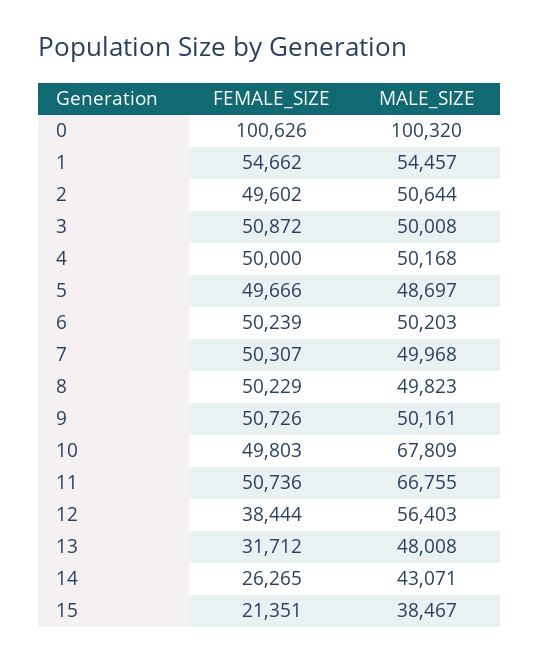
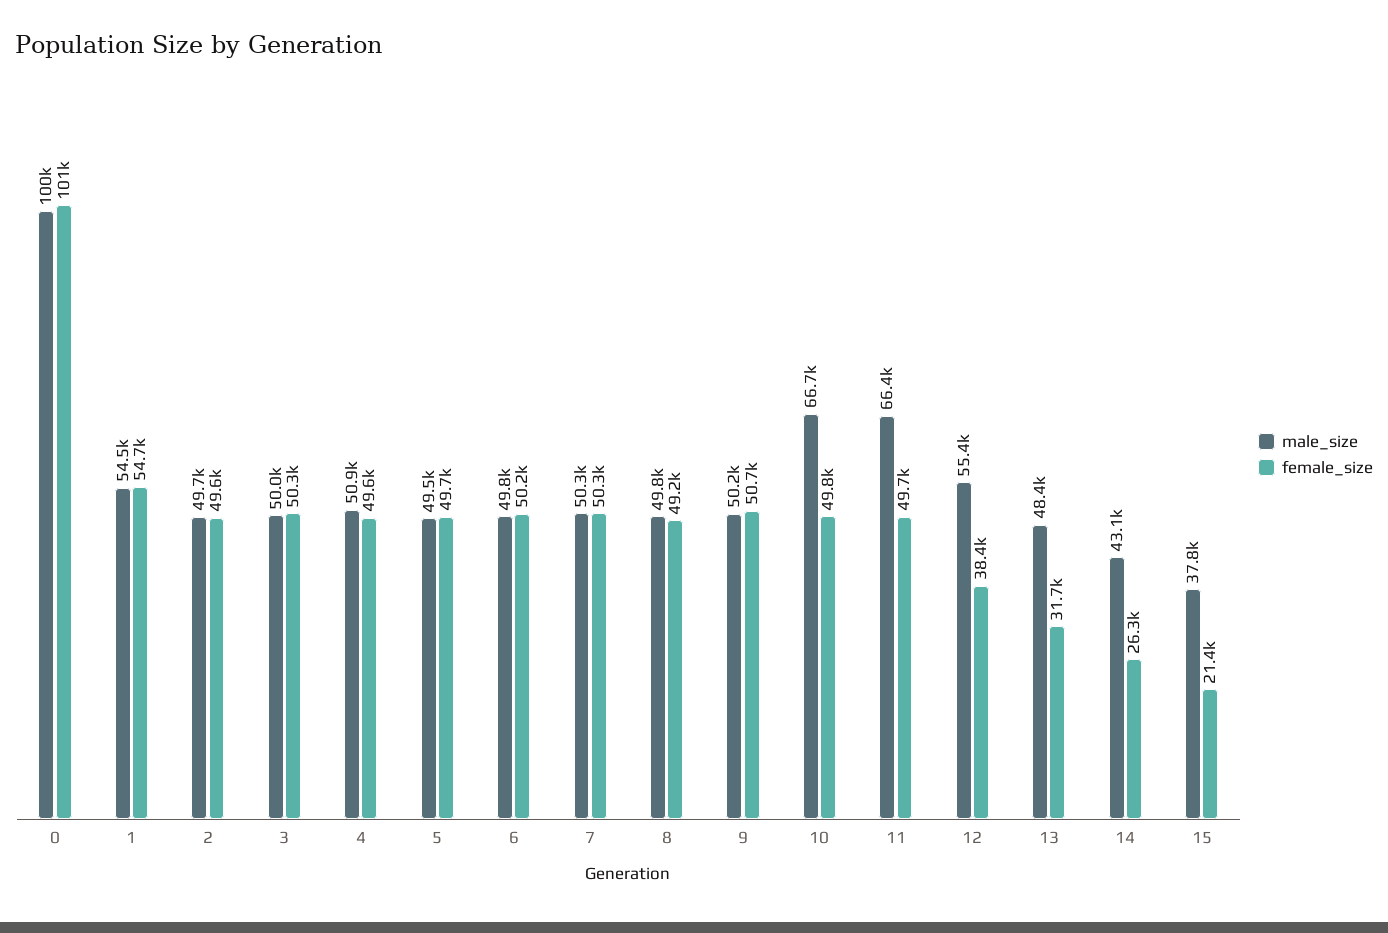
MALE_SIZE, 2: 50644 -> 49700
FEMALE_SIZE, 3: 50872 -> 50300
FEMALE_SIZE, 4: 50000 -> 49600
MALE_SIZE, 4: 50168 -> 50900
MALE_SIZE, 5: 48697 -> 49500
MALE_SIZE, 6: 50203 -> 49800
MALE_SIZE, 7: 49968 -> 50300
FEMALE_SIZE, 8: 50229 -> 49200
MALE_SIZE, 10: 67809 -> 66700
FEMALE_SIZE, 11: 50736 -> 49700
MALE_SIZE, 11: 66755 -> 66400
MALE_SIZE, 12: 56403 -> 55400
MALE_SIZE, 13: 48008 -> 48400
MALE_SIZE, 15: 38467 -> 37800

